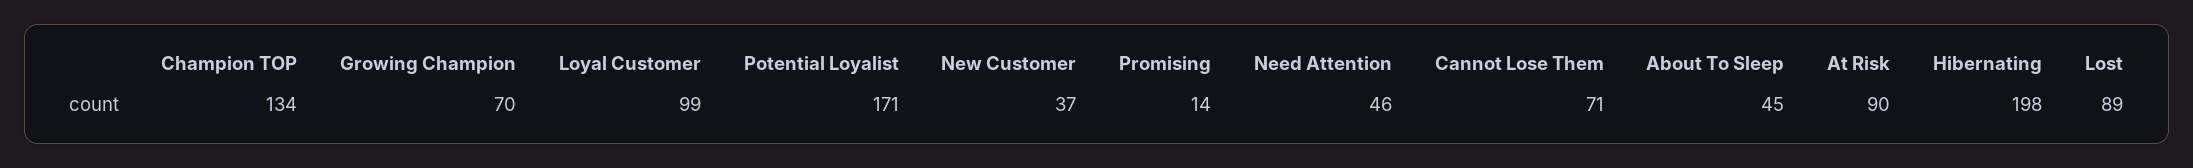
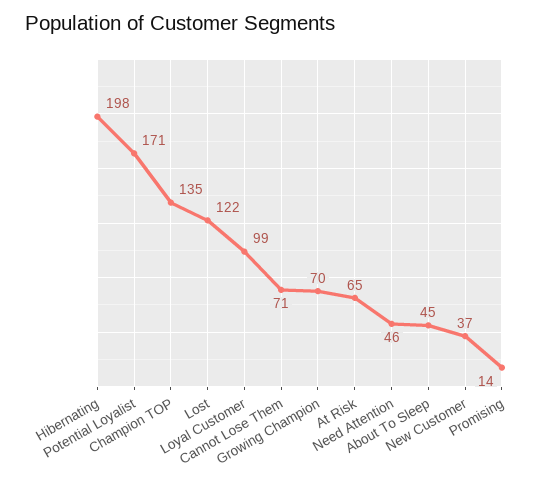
Champion TOP: 134 -> 135
At Risk: 90 -> 65
Lost: 89 -> 122

